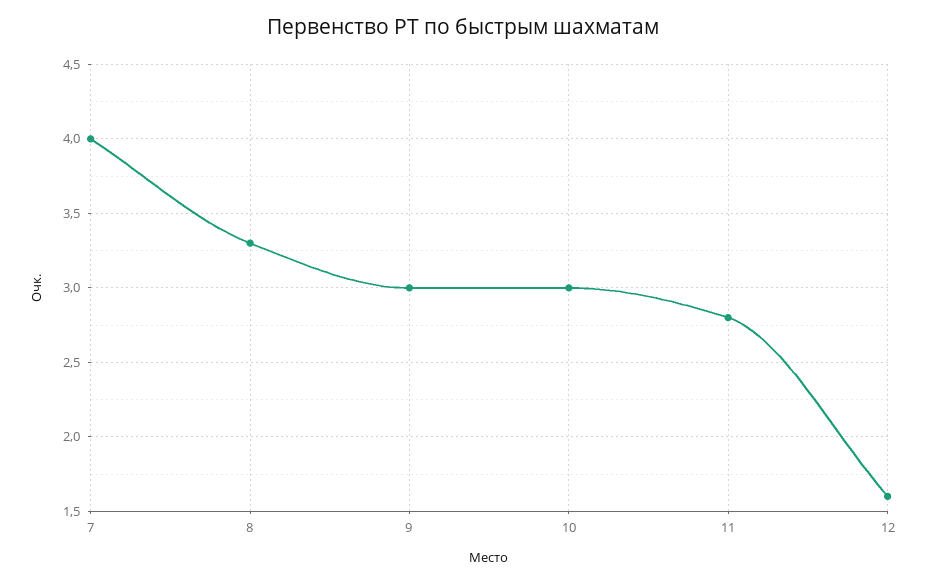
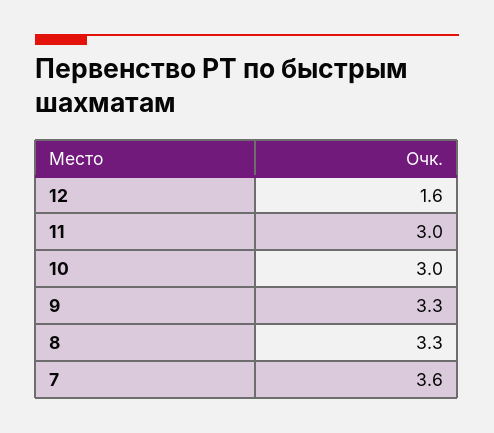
7: 4 -> 3.6
9: 3 -> 3.3
11: 2.8 -> 3

